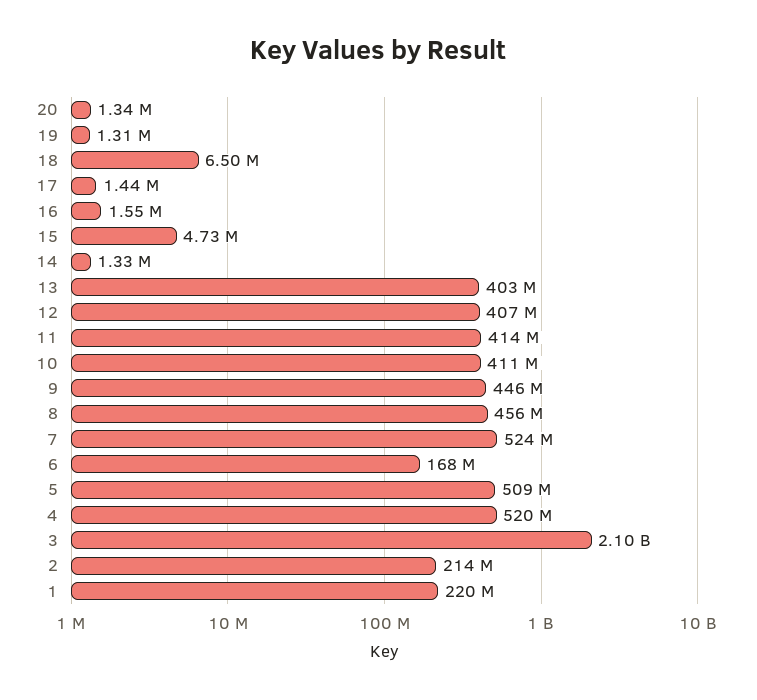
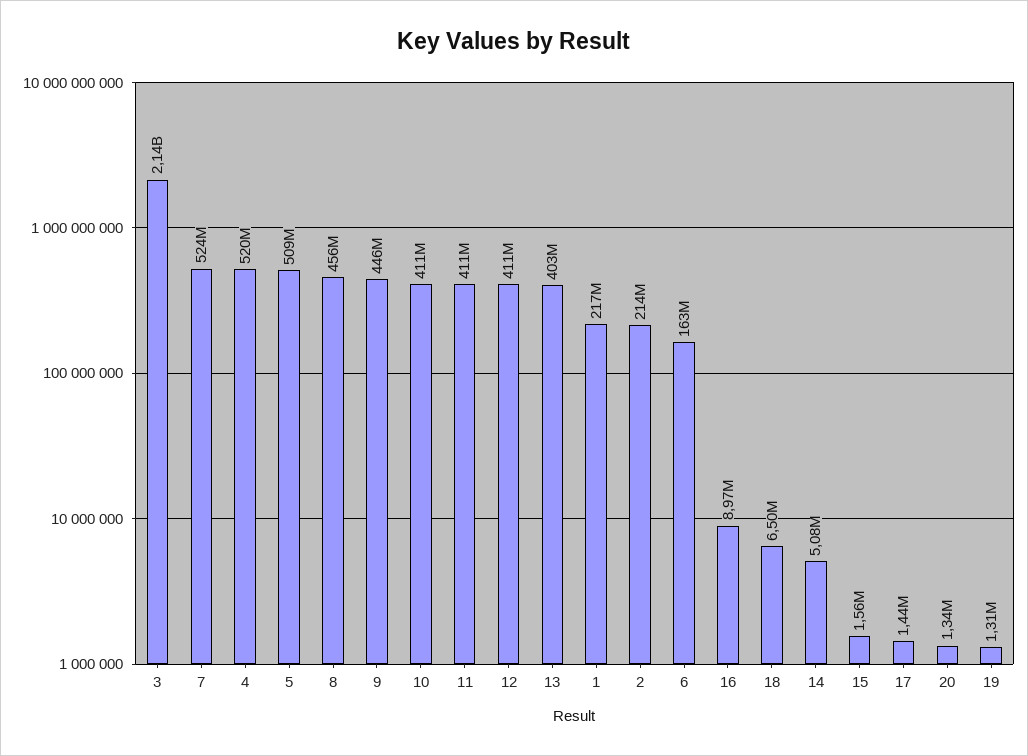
16: 1550000 -> 8970000
15: 4730000 -> 1560000
14: 1330000 -> 5080000
12: 407000000 -> 411000000
11: 414000000 -> 411000000
6: 168000000 -> 163000000
3: 2100000000 -> 2140000000
1: 220000000 -> 217000000

